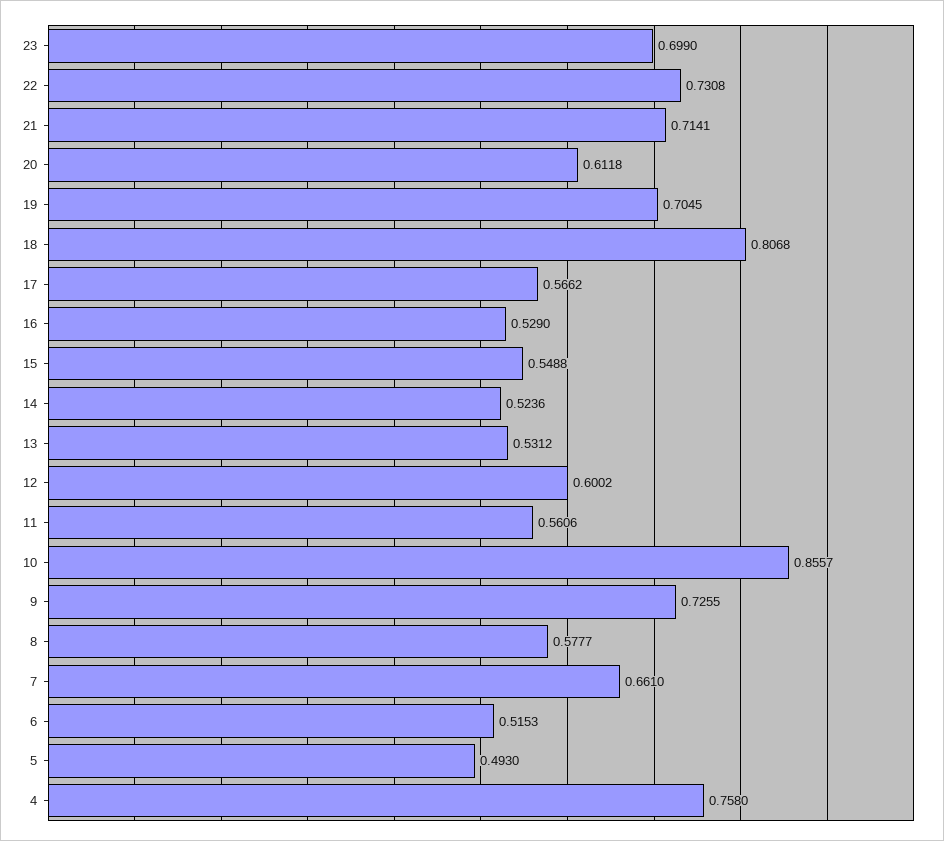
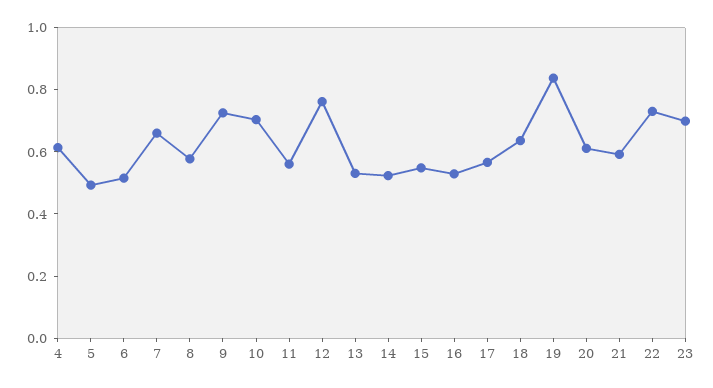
21: 0.7141 -> 0.6
19: 0.7045 -> 0.85
18: 0.8068 -> 0.65
12: 0.6002 -> 0.75
10: 0.8557 -> 0.7
4: 0.758 -> 0.6

